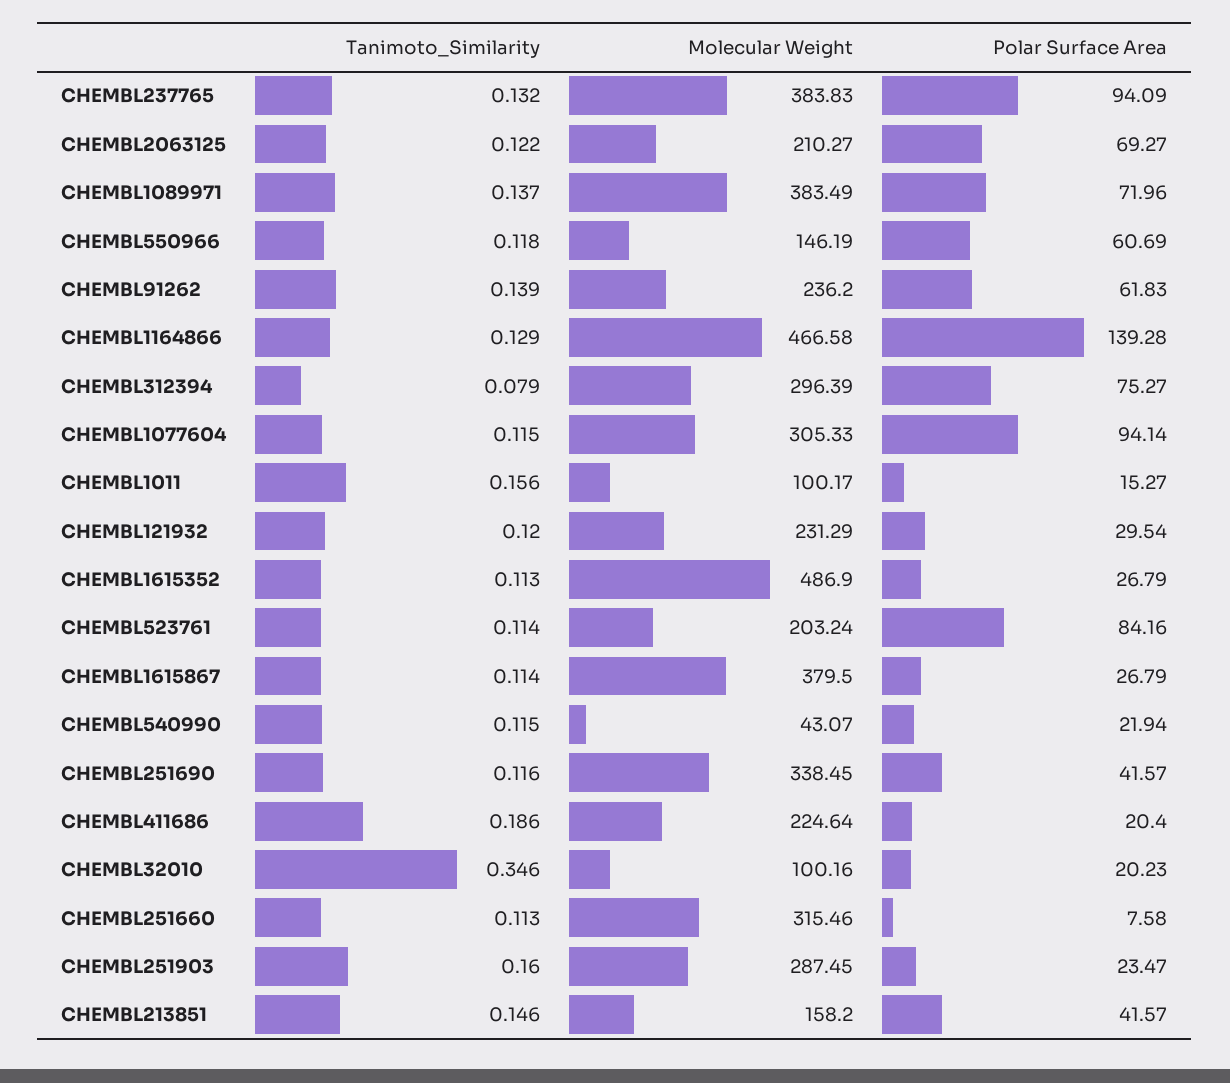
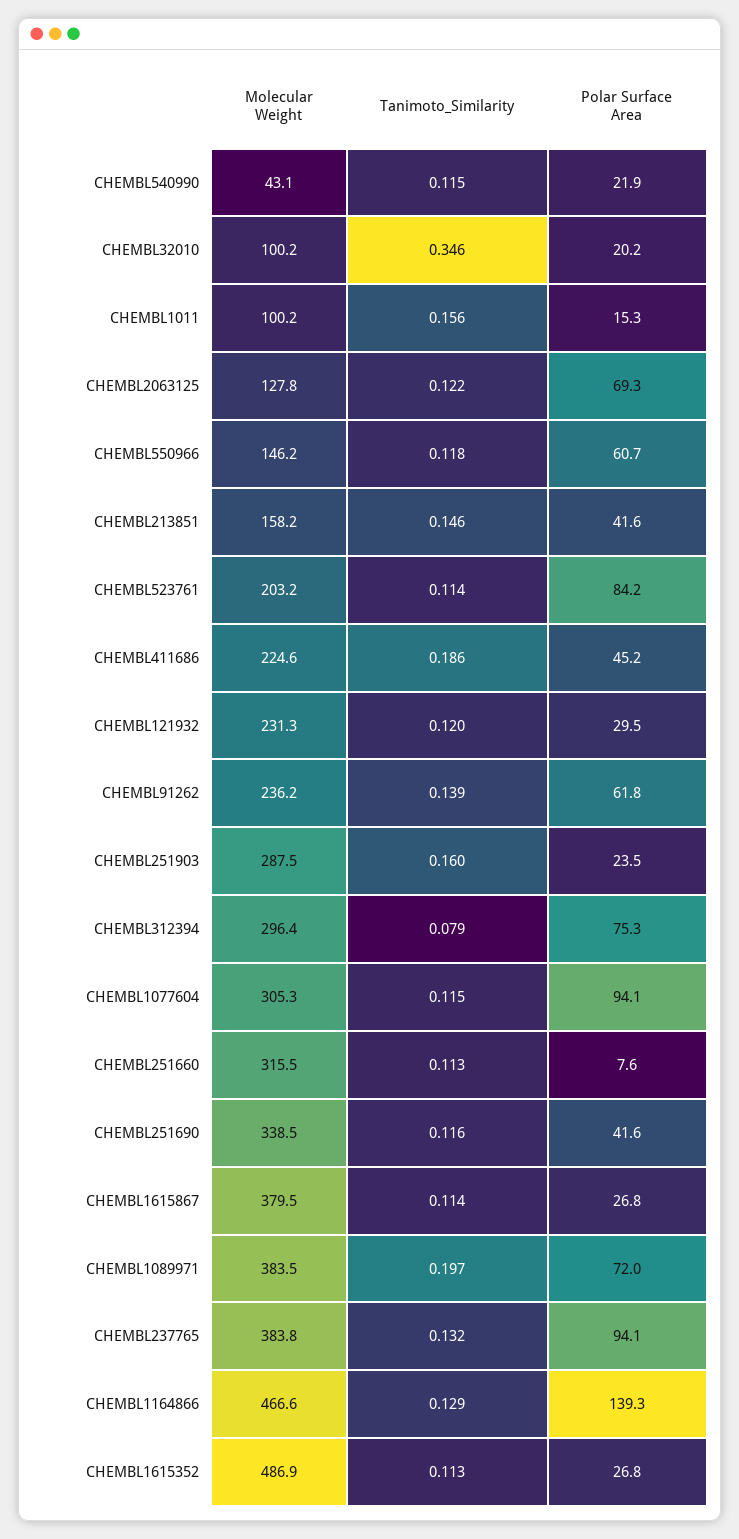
Molecular Weight, CHEMBL2063125: 210.27 -> 127.8
Tanimoto_Similarity, CHEMBL1089971: 0.137 -> 0.197
Polar Surface Area, CHEMBL411686: 20.4 -> 45.2

